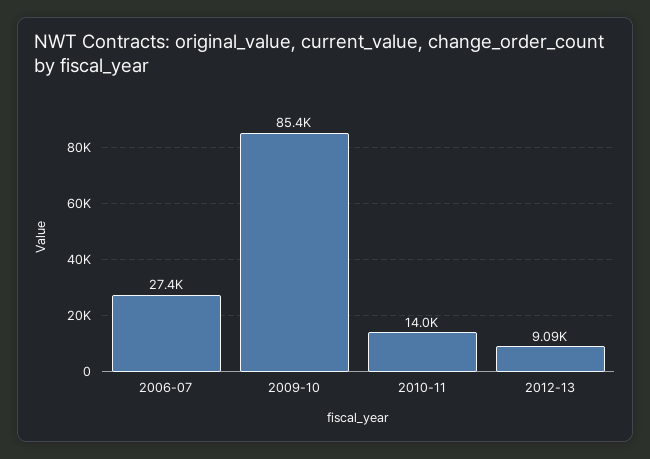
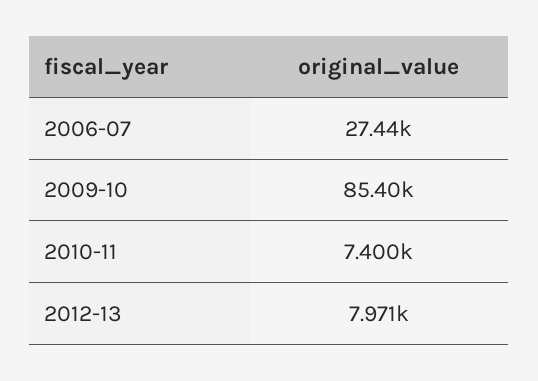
2010-11: 14000 -> 7400
2012-13: 9090 -> 7971

